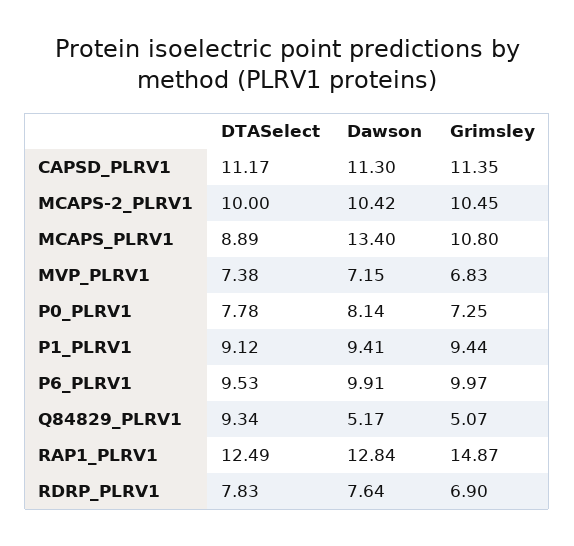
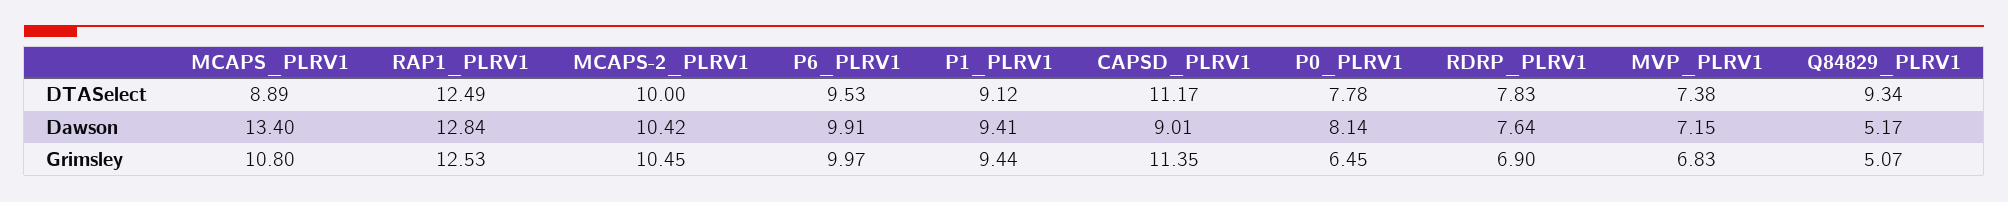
Dawson, CAPSD_PLRV1: 11.3 -> 9.01
Grimsley, P0_PLRV1: 7.25 -> 6.45
Grimsley, RAP1_PLRV1: 14.87 -> 12.53

